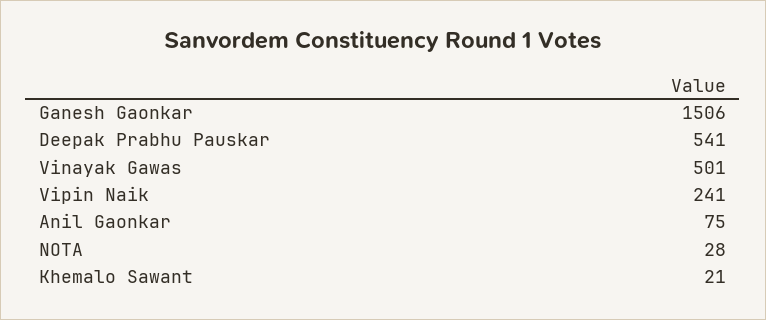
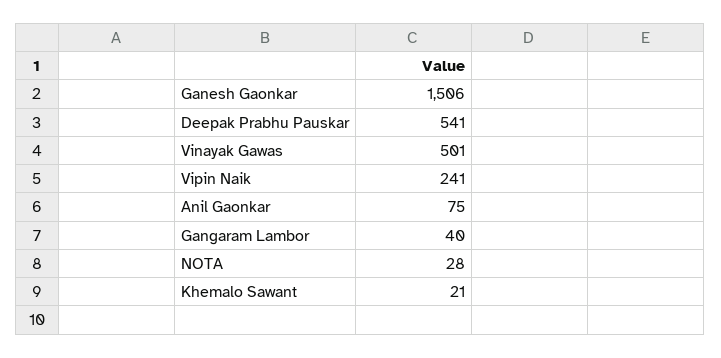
Gangaram Lambor: none -> 40

